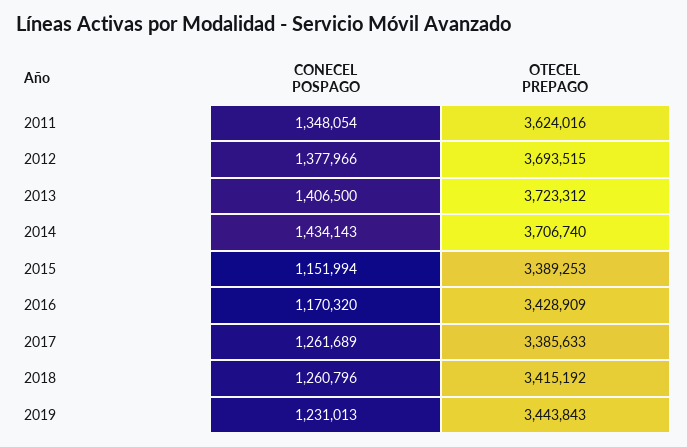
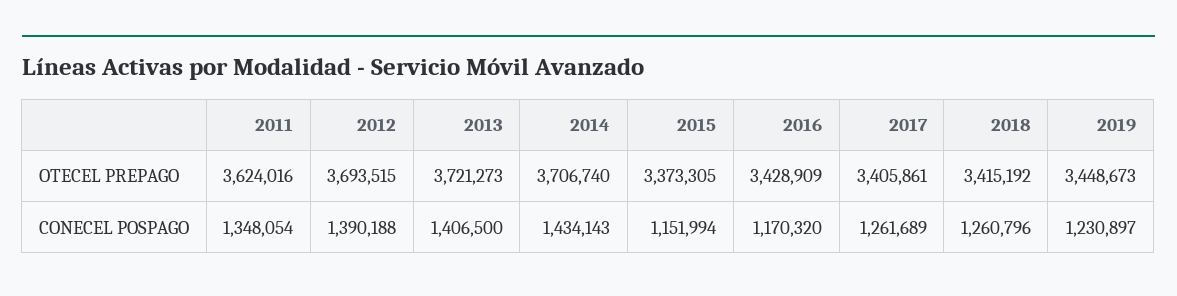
CONECEL POSPAGO, 2012: 1377966 -> 1390188
OTECEL PREPAGO, 2013: 3723312 -> 3721273
OTECEL PREPAGO, 2015: 3389253 -> 3373305
OTECEL PREPAGO, 2017: 3385633 -> 3405861
CONECEL POSPAGO, 2019: 1231013 -> 1230897
OTECEL PREPAGO, 2019: 3443843 -> 3448673

